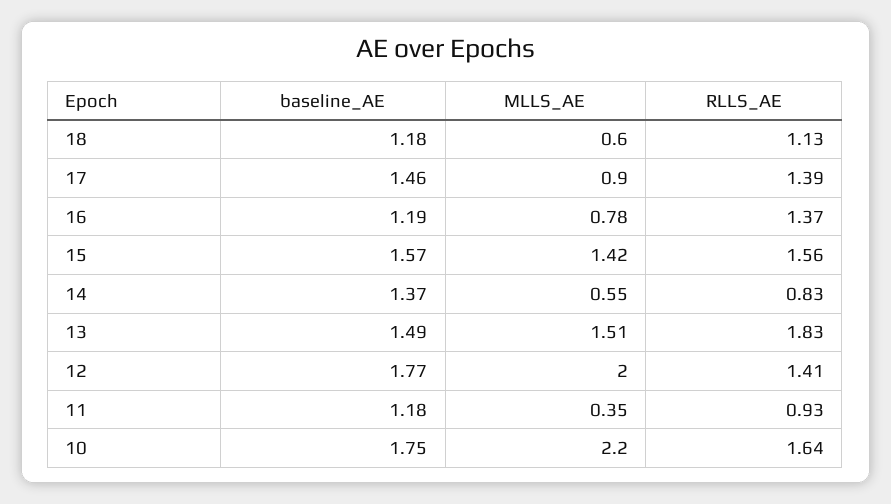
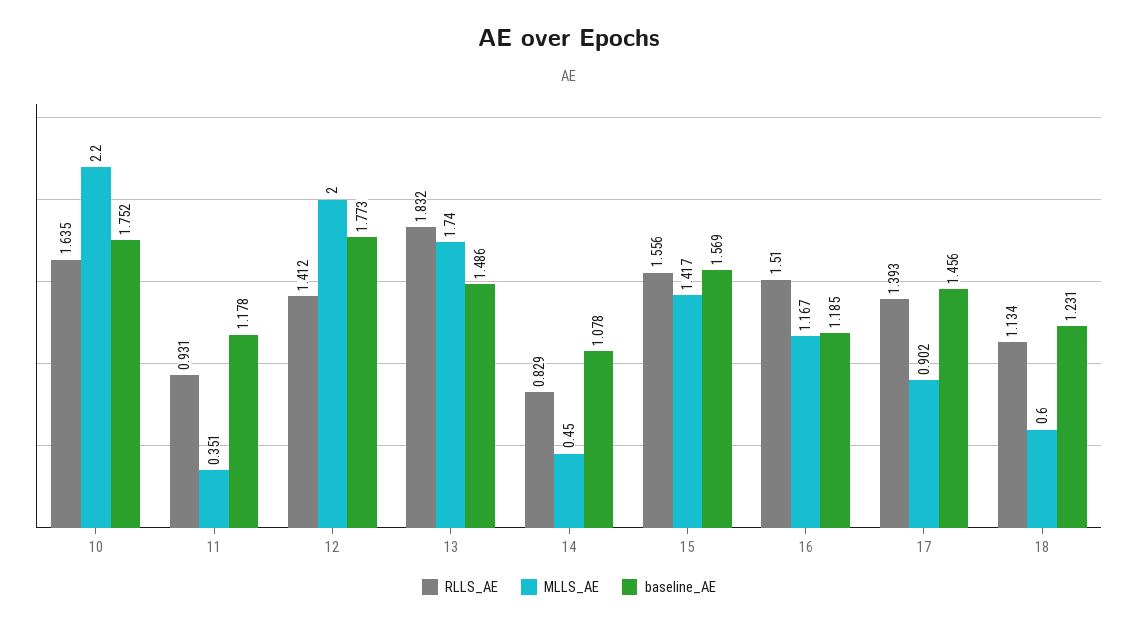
baseline_AE, 18: 1.18 -> 1.231
MLLS_AE, 16: 0.78 -> 1.167
RLLS_AE, 16: 1.37 -> 1.51
baseline_AE, 14: 1.37 -> 1.078
MLLS_AE, 14: 0.55 -> 0.45
MLLS_AE, 13: 1.51 -> 1.74

